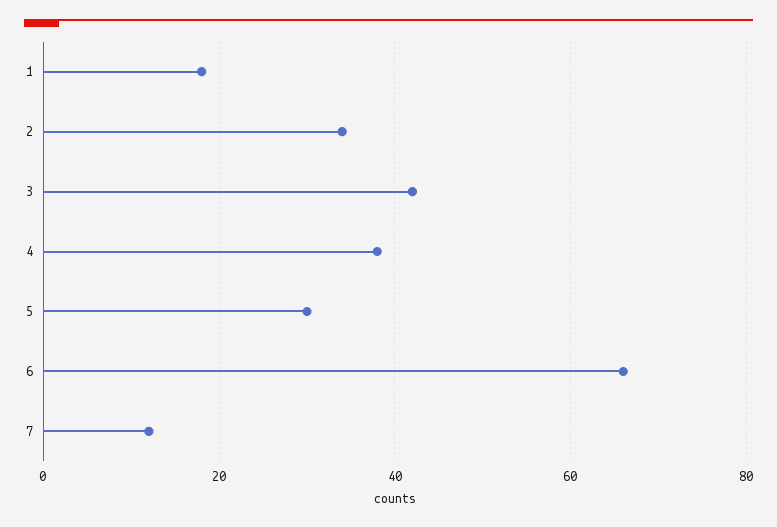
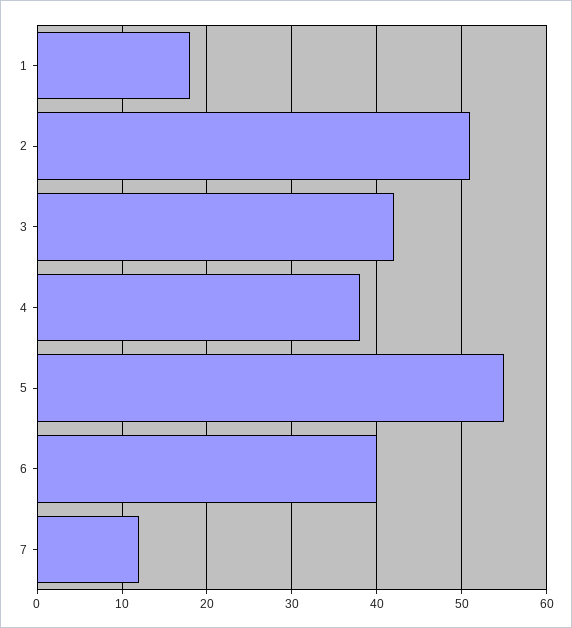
2: 35 -> 51
5: 30 -> 55
6: 65 -> 40

